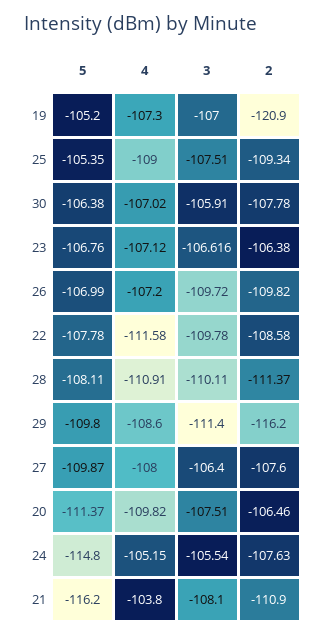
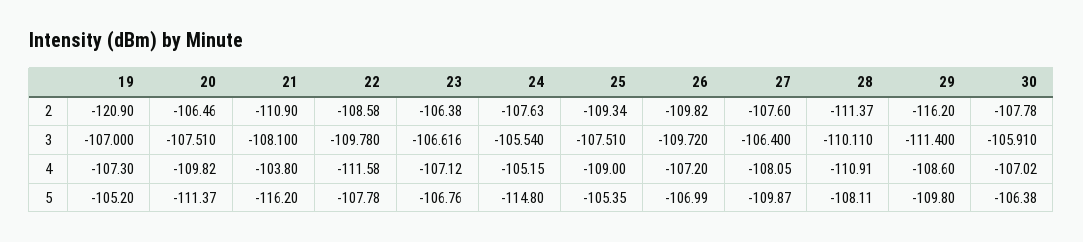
4, 27: -108 -> -108.05

